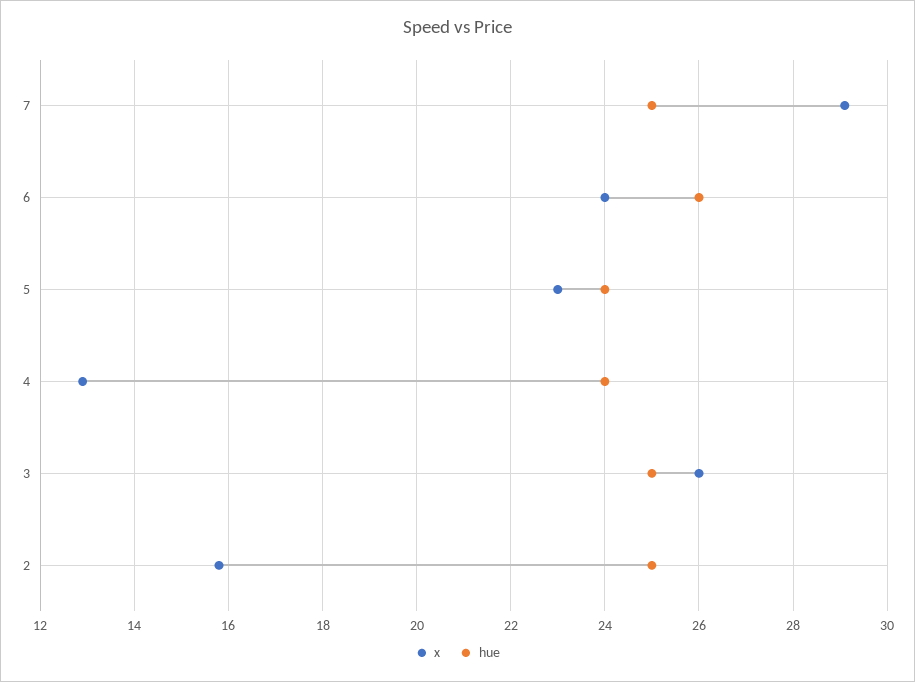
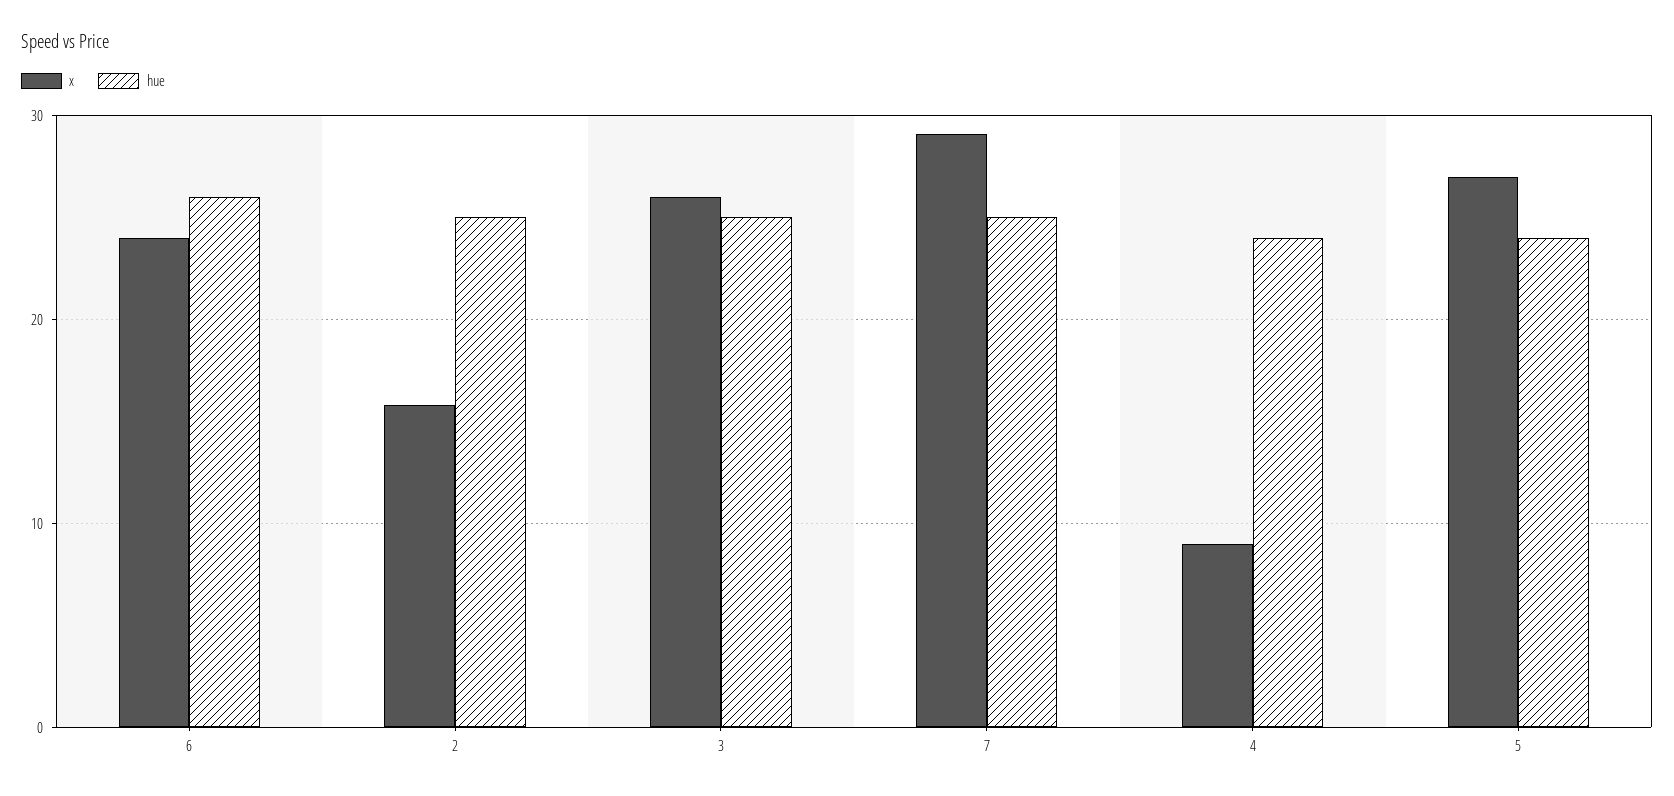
x, 5: 23 -> 27
x, 4: 13 -> 9

